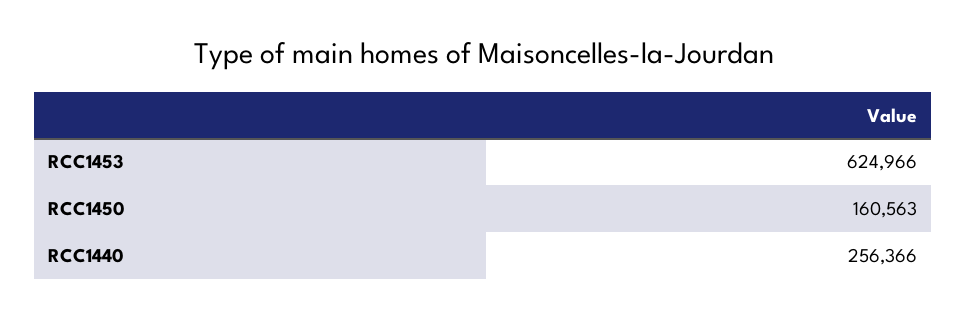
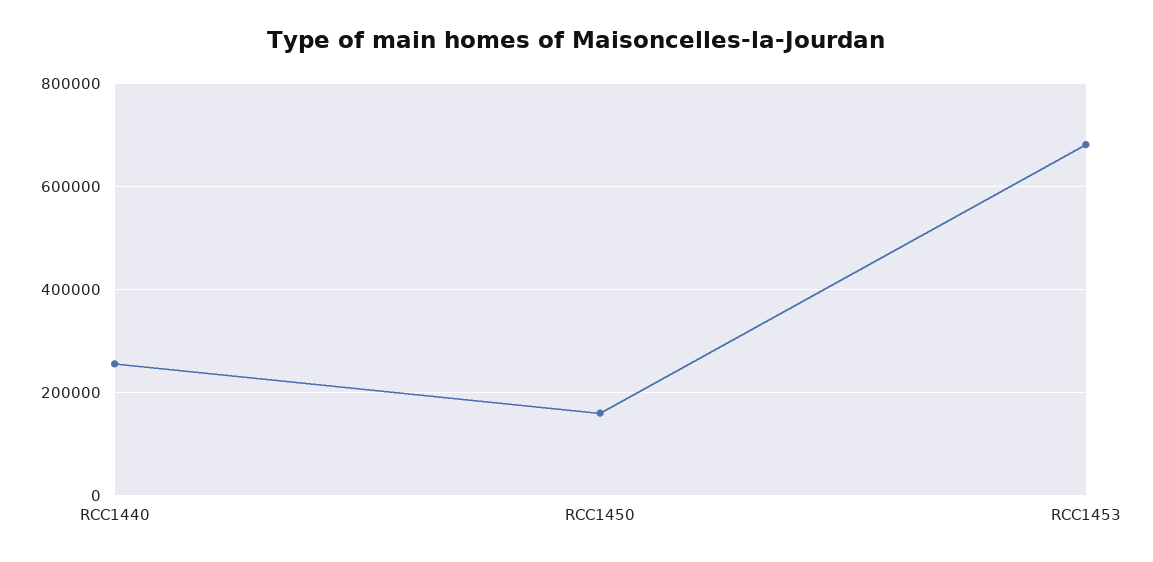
RCC1453: 624966 -> 680000

